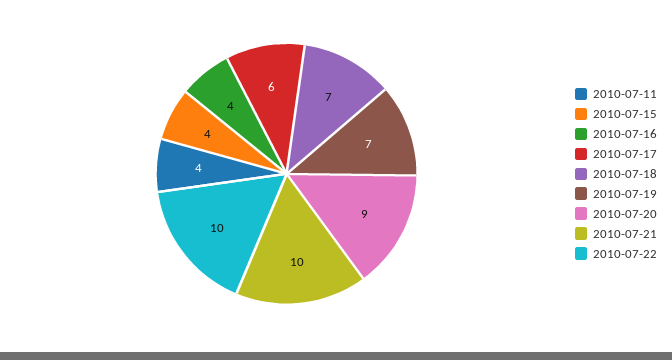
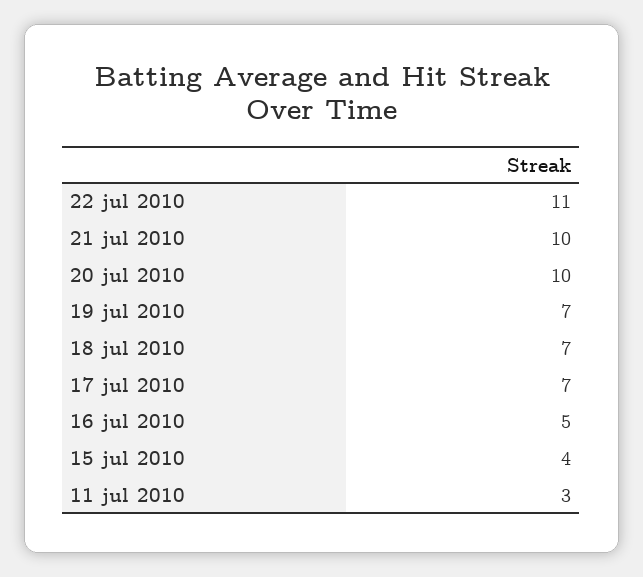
2010-07-11: 4 -> 3
2010-07-16: 4 -> 5
2010-07-17: 6 -> 7
2010-07-20: 9 -> 10
2010-07-22: 10 -> 11

